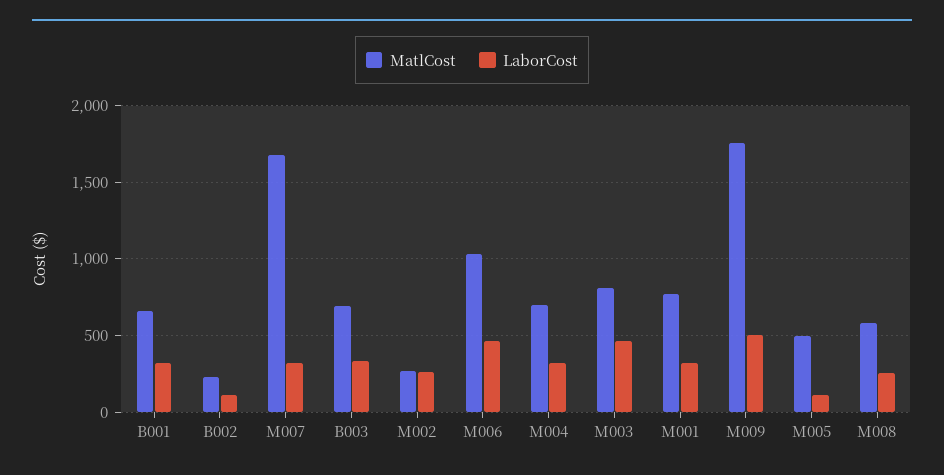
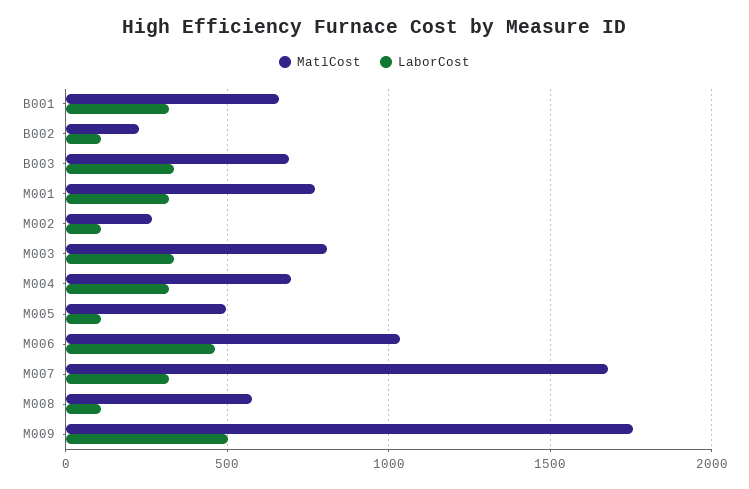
LaborCost, M002: 250 -> 100
LaborCost, M003: 450 -> 350
LaborCost, M008: 250 -> 100

